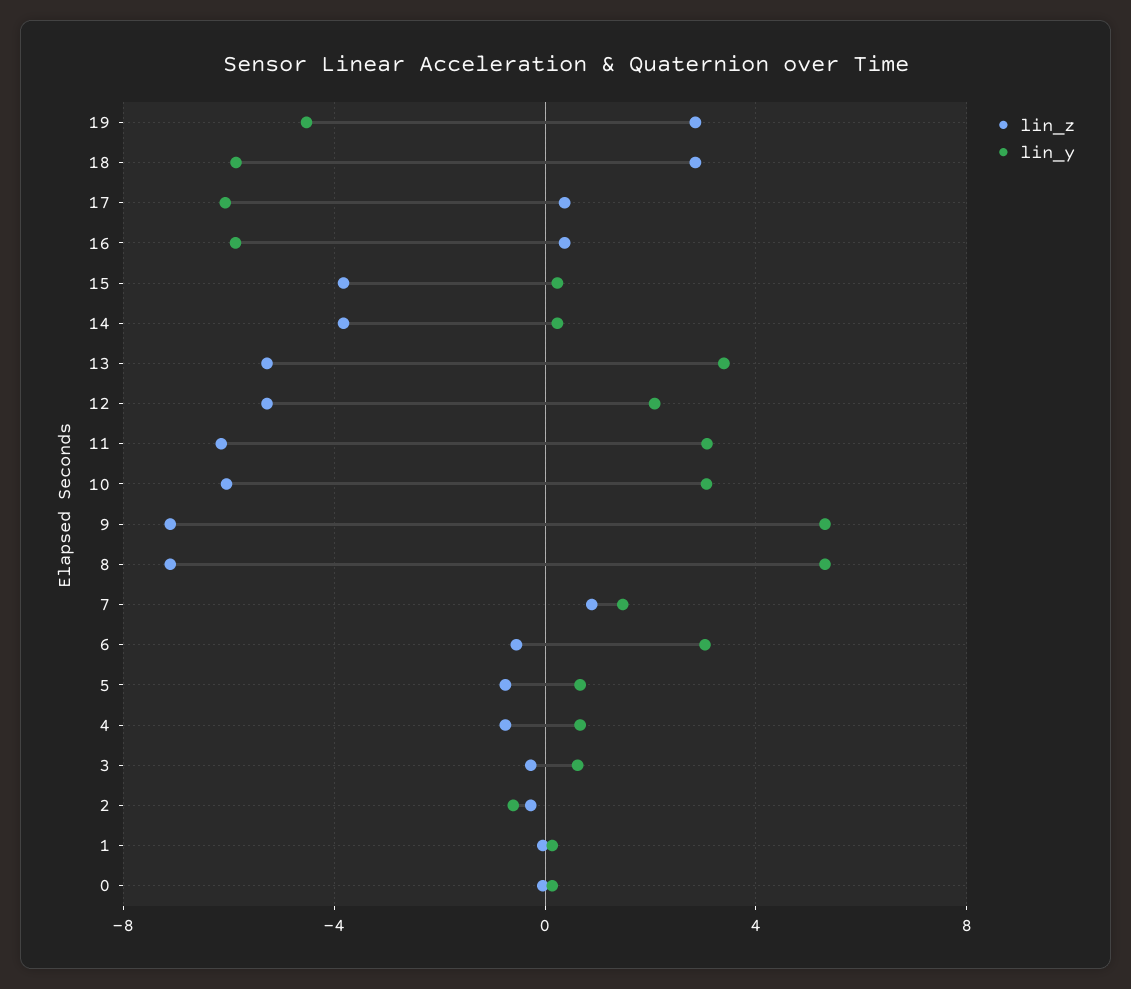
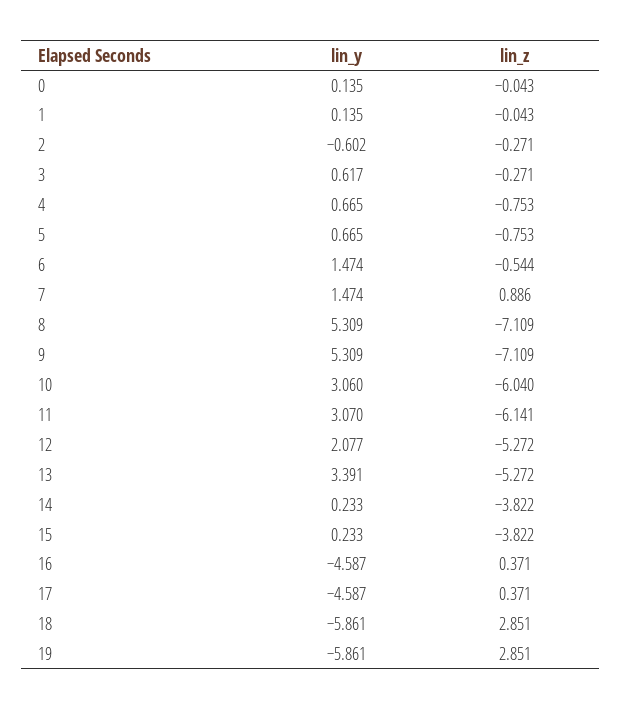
lin_y, 19: -4.5 -> -5.861
lin_y, 17: -6 -> -4.587
lin_y, 16: -6 -> -4.587
lin_y, 6: 3 -> 1.474

